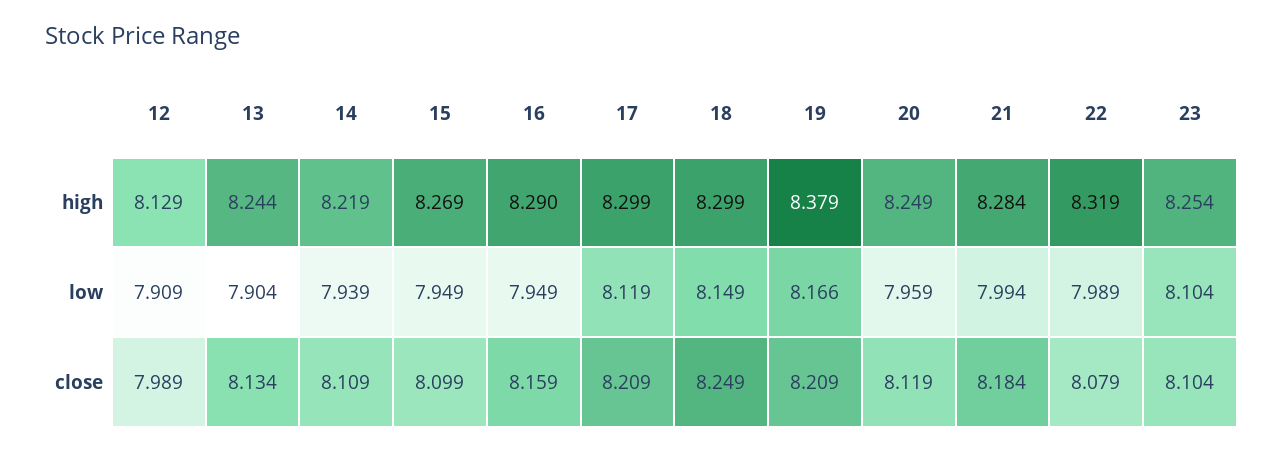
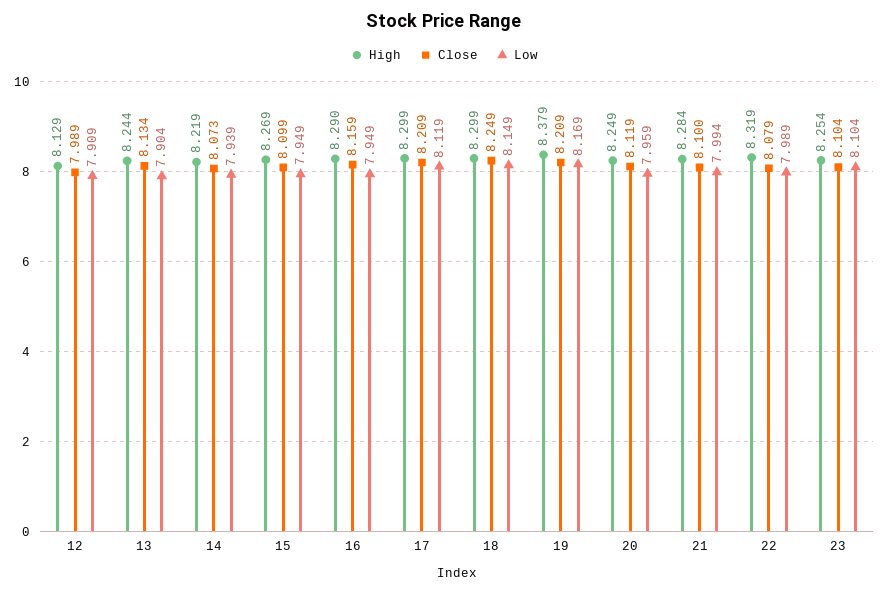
low, 19: 8.166 -> 8.169
close, 14: 8.109 -> 8.073
close, 21: 8.184 -> 8.1

